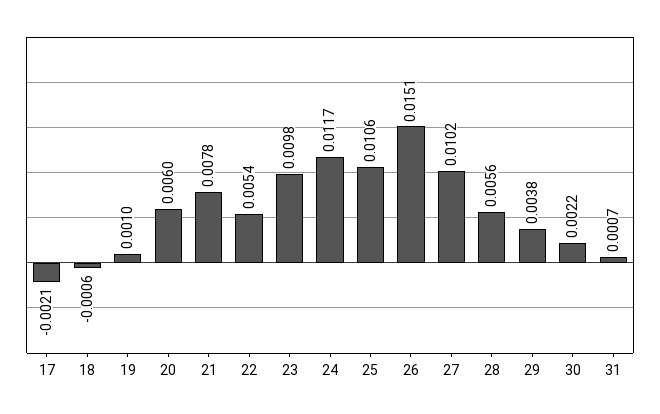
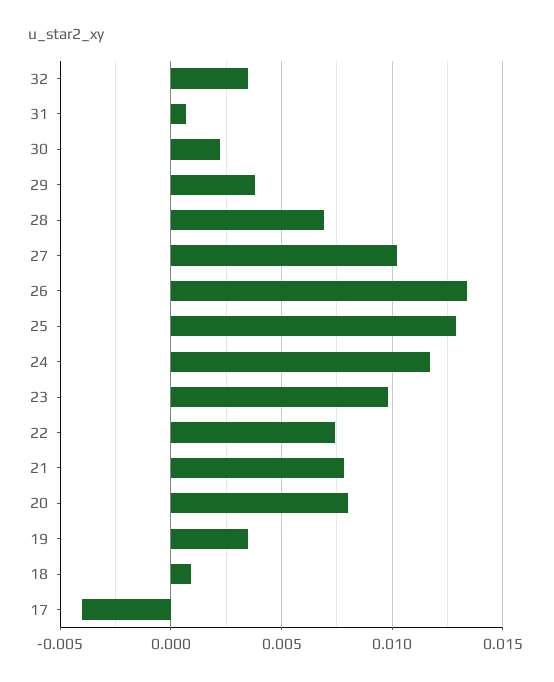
17: -0.0021 -> -0.004
18: -0.0006 -> 0.001
19: 0.001 -> 0.0035
20: 0.006 -> 0.008
22: 0.0054 -> 0.0075
25: 0.0106 -> 0.013
26: 0.0151 -> 0.0135
28: 0.0056 -> 0.007
32: none -> 0.0035

